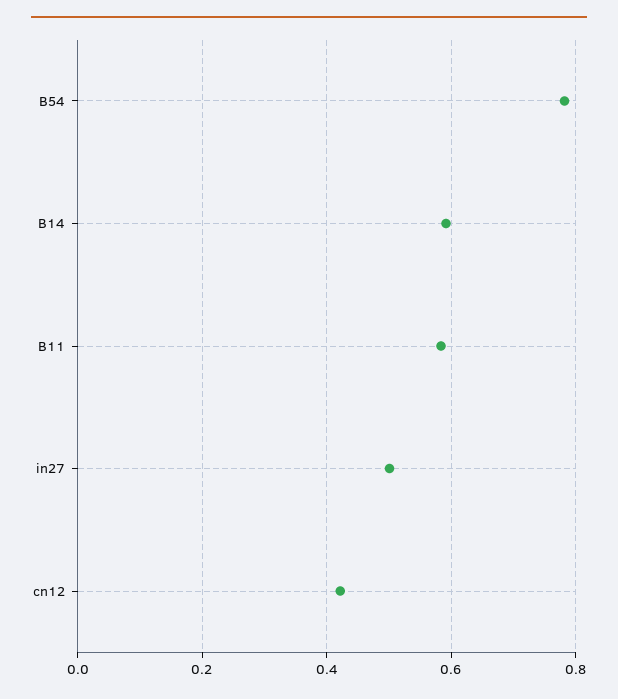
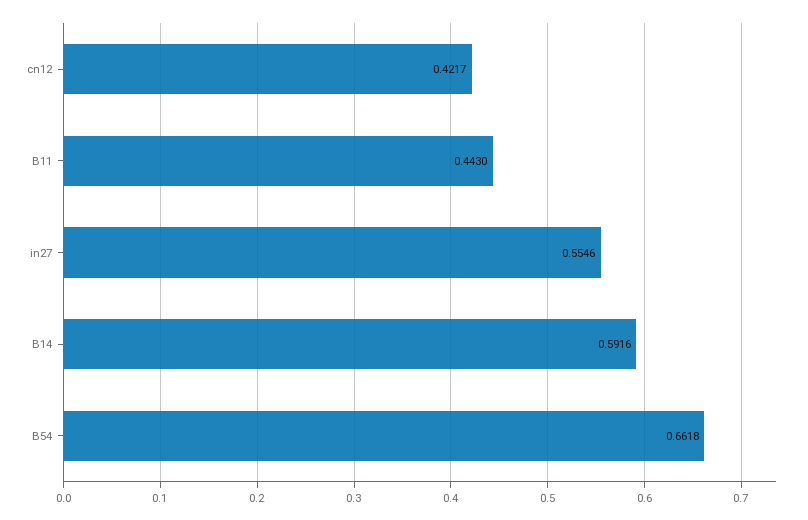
B54: 0.78 -> 0.6618
B11: 0.58 -> 0.443
in27: 0.5 -> 0.5546

